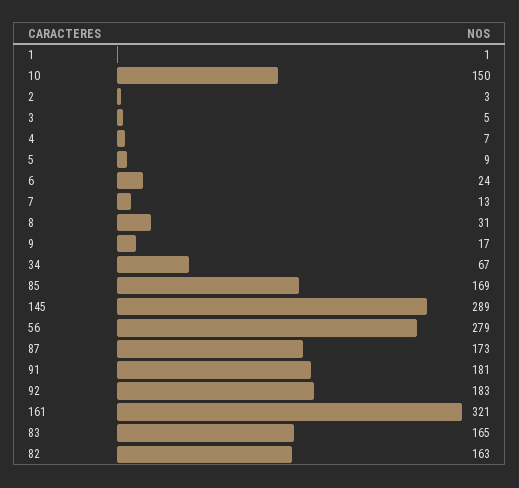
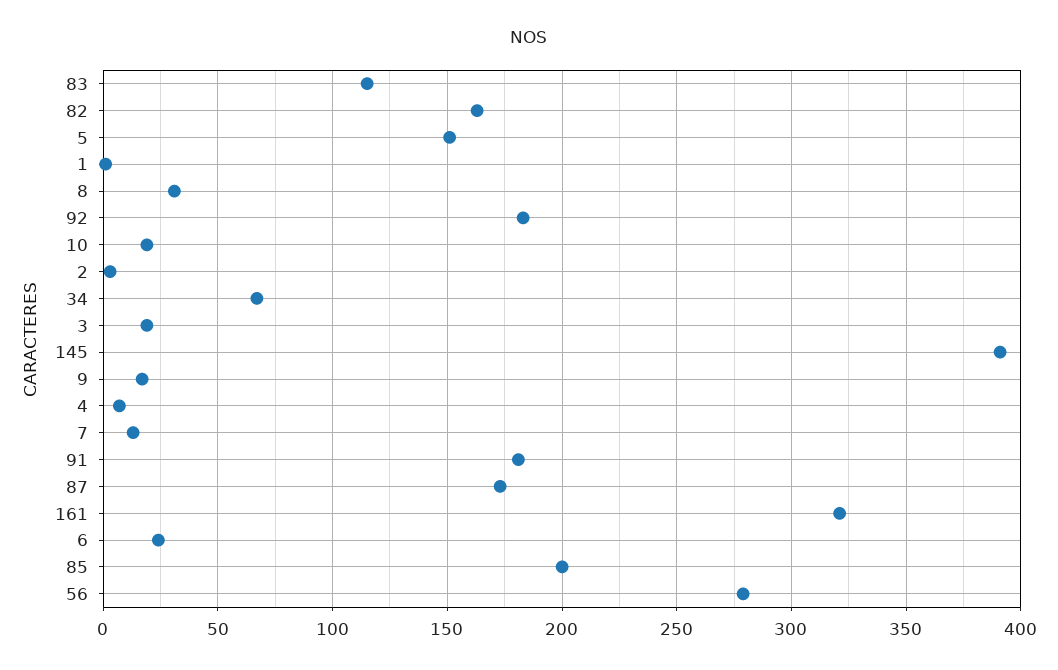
10: 150 -> 20
3: 5 -> 20
5: 9 -> 150
85: 169 -> 200
145: 289 -> 390
83: 165 -> 115

